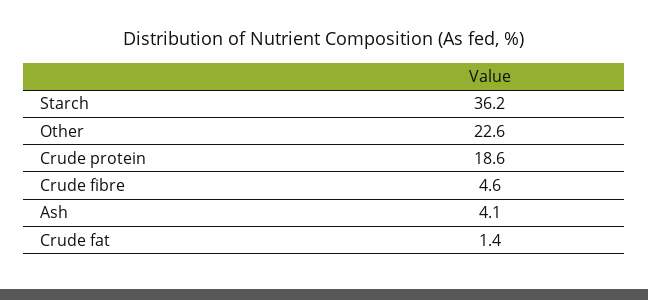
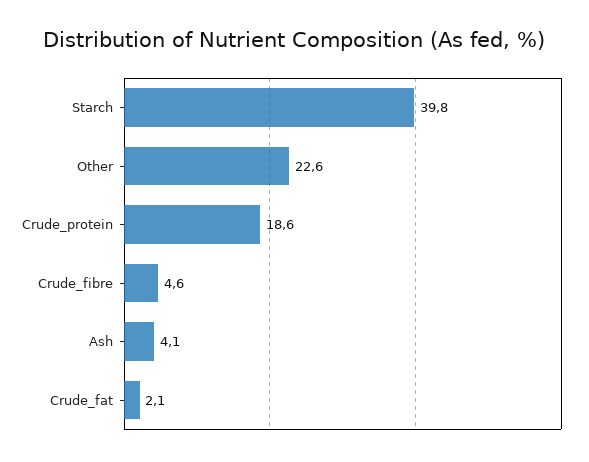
Starch: 36.2 -> 39.8
Crude fat: 1.4 -> 2.1

